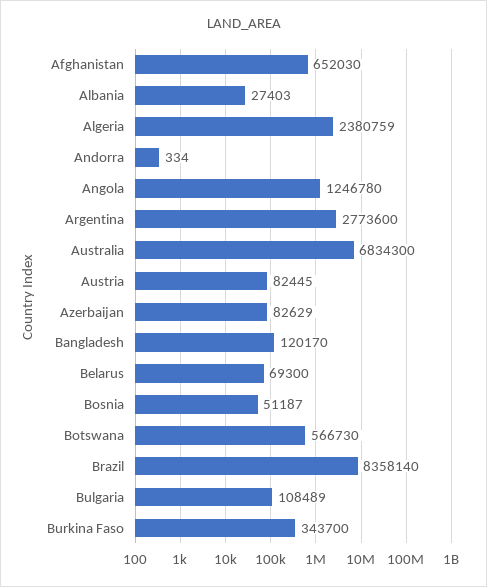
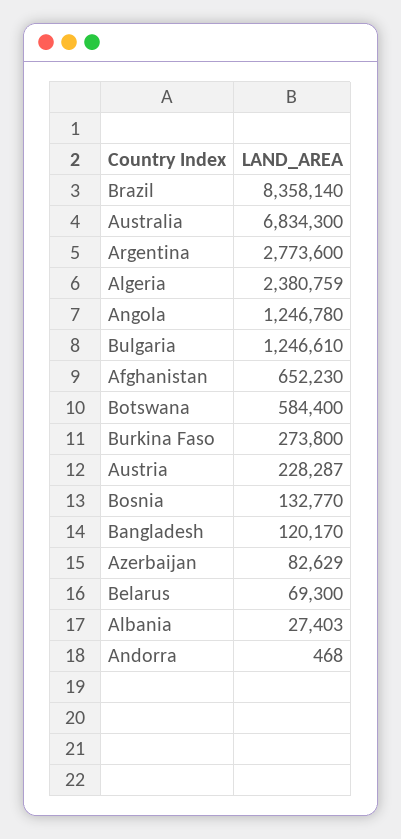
Afghanistan: 652030 -> 652230
Andorra: 334 -> 468
Austria: 82445 -> 228287
Bosnia: 51187 -> 132770
Botswana: 566730 -> 584400
Bulgaria: 108489 -> 1246610
Burkina Faso: 343700 -> 273800

